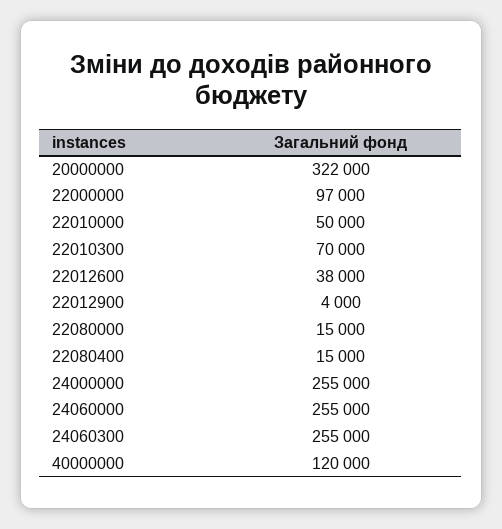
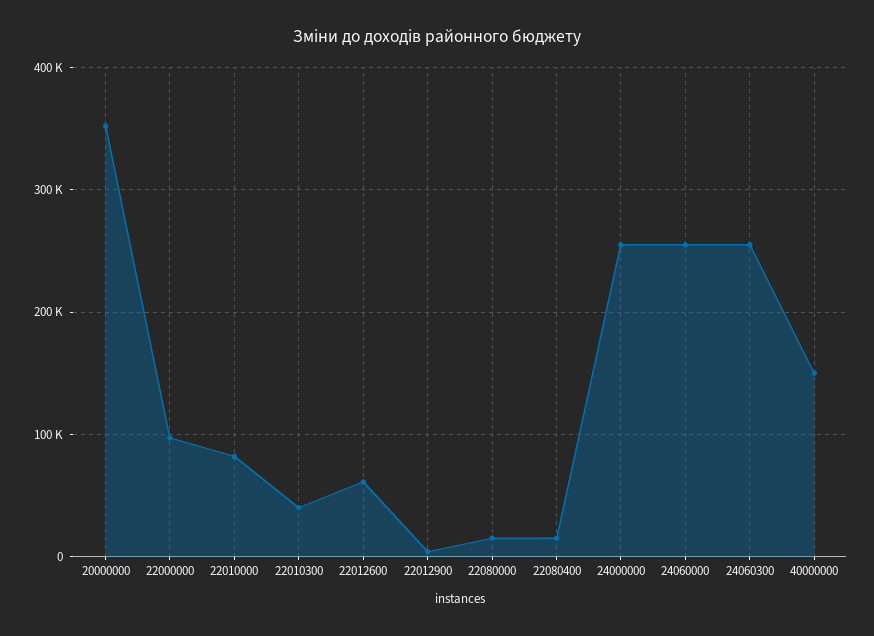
20000000: 322000 -> 350000
22010000: 50000 -> 80000
22010300: 70000 -> 40000
22012600: 38000 -> 60000
40000000: 120000 -> 150000

